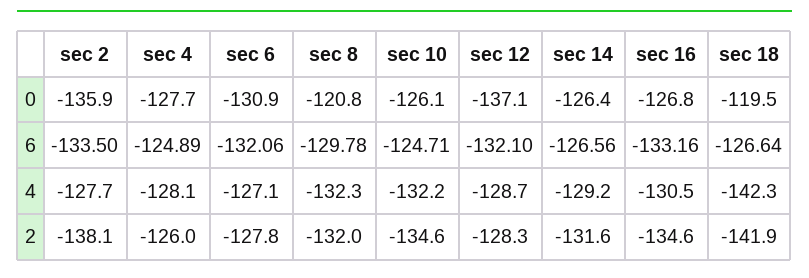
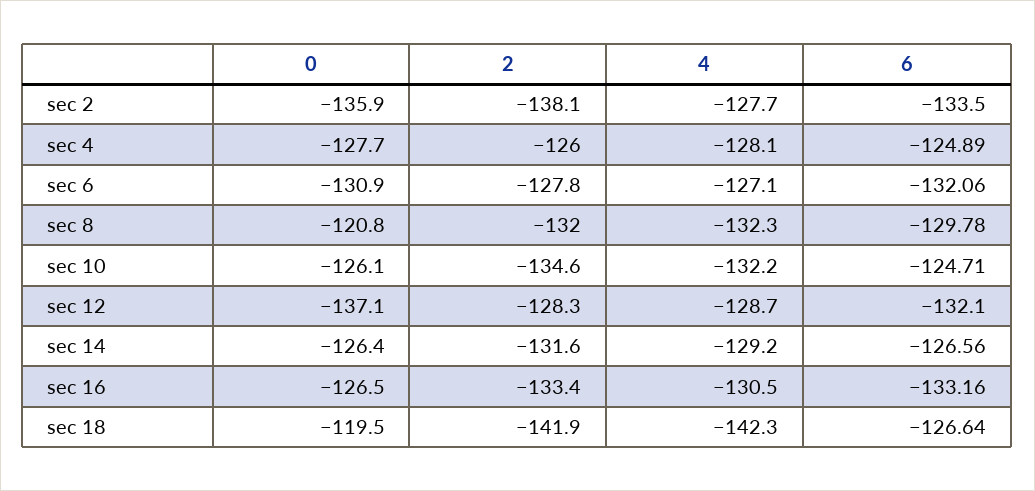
sec 16, 0: -126.8 -> -126.5
sec 16, 2: -134.6 -> -133.4

